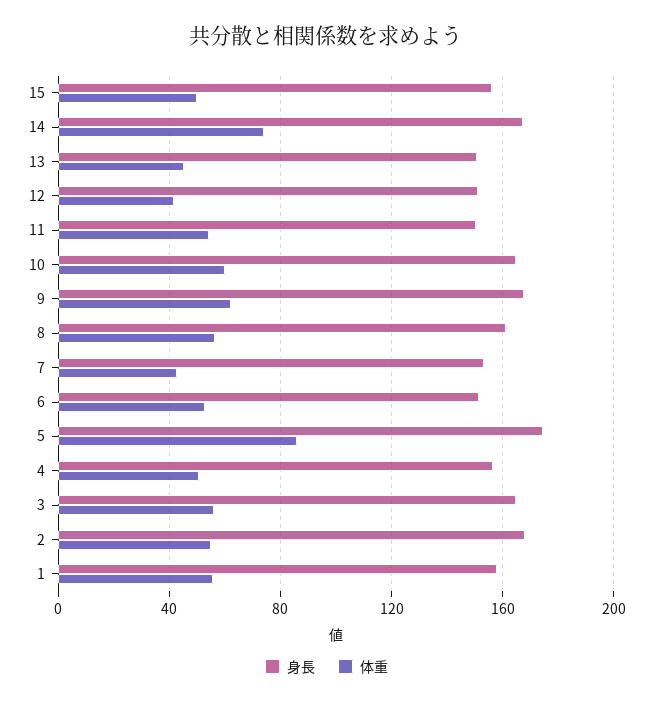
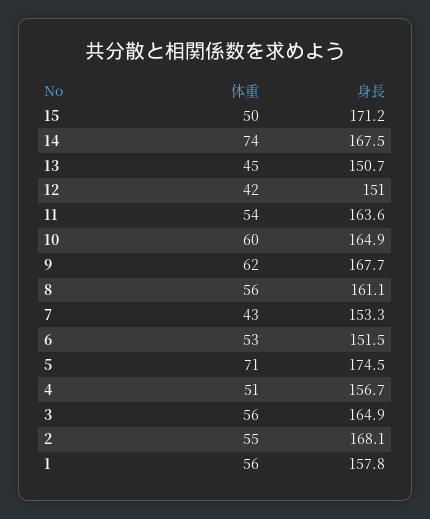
身長, 15: 155 -> 171.2
身長, 11: 150 -> 163.6
体重, 5: 85 -> 71

